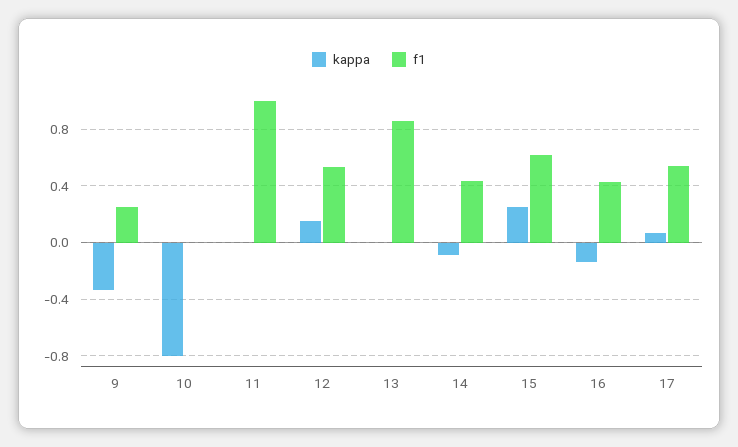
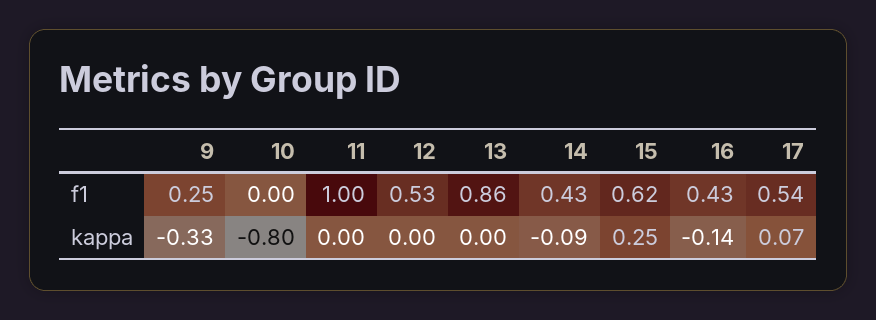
kappa, 12: 0.15 -> 0

